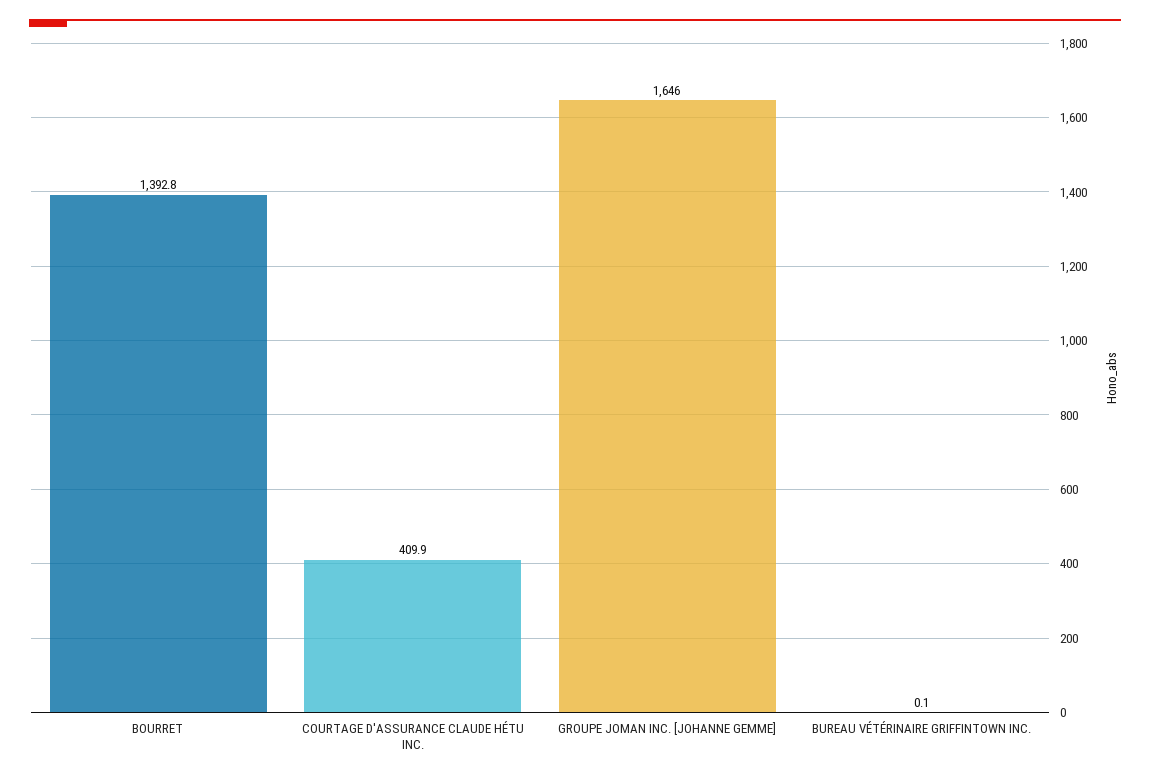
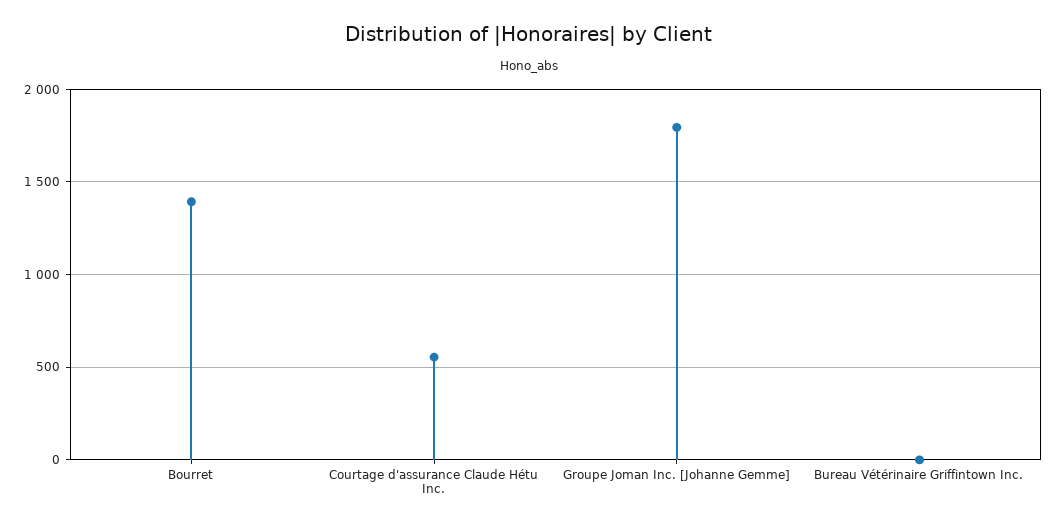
COURTAGE D'ASSURANCE CLAUDE HÉTU INC.: 409.9 -> 550
GROUPE JOMAN INC. [JOHANNE GEMME]: 1646 -> 1800

